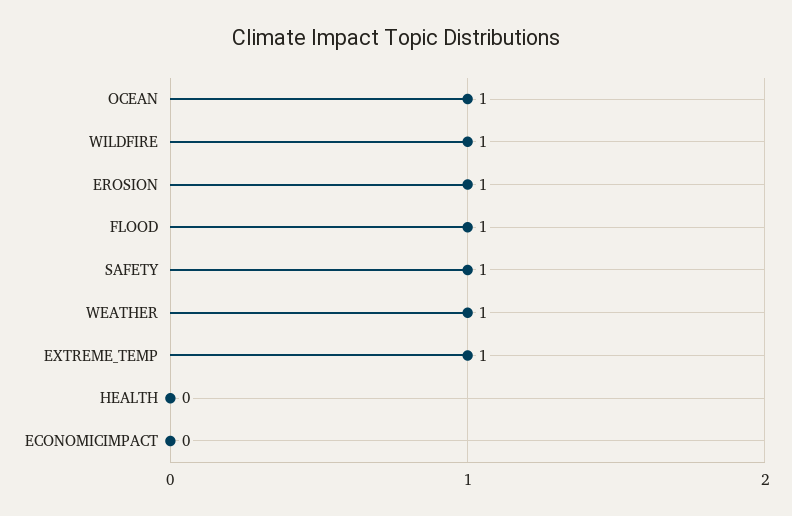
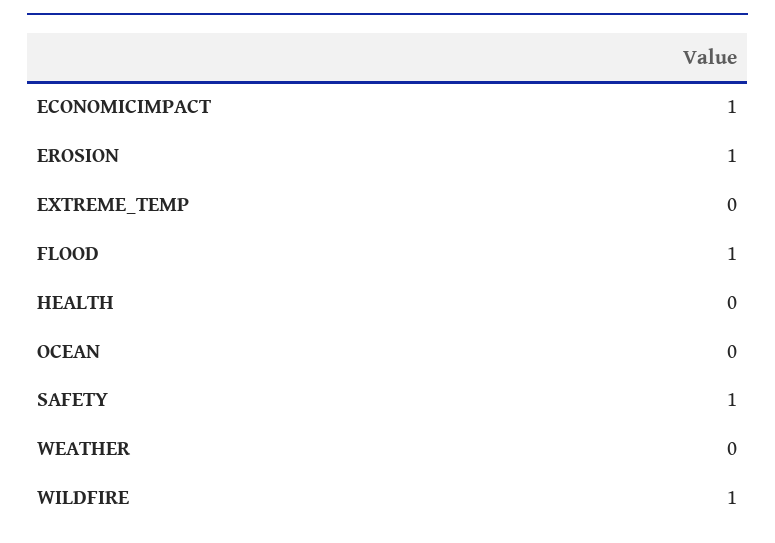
OCEAN: 1 -> 0
WEATHER: 1 -> 0
EXTREME_TEMP: 1 -> 0
ECONOMICIMPACT: 0 -> 1

